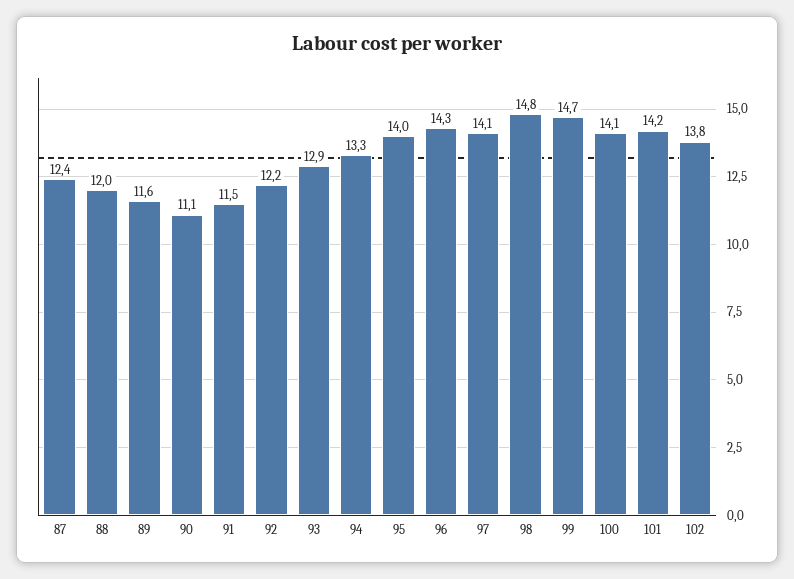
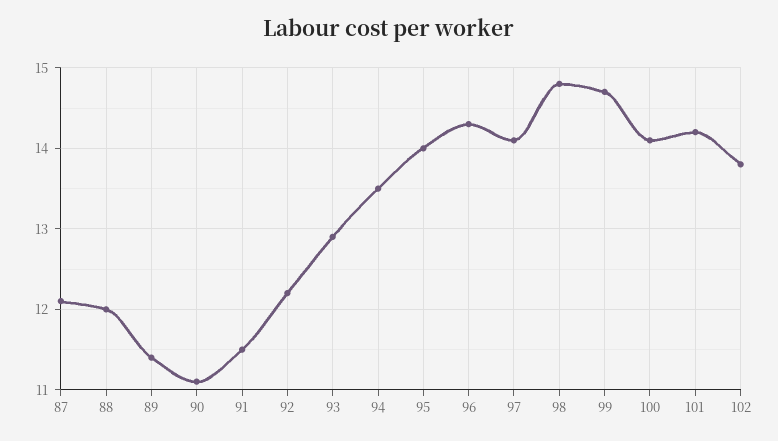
87: 12.4 -> 12.1
89: 11.6 -> 11.4
94: 13.3 -> 13.5

